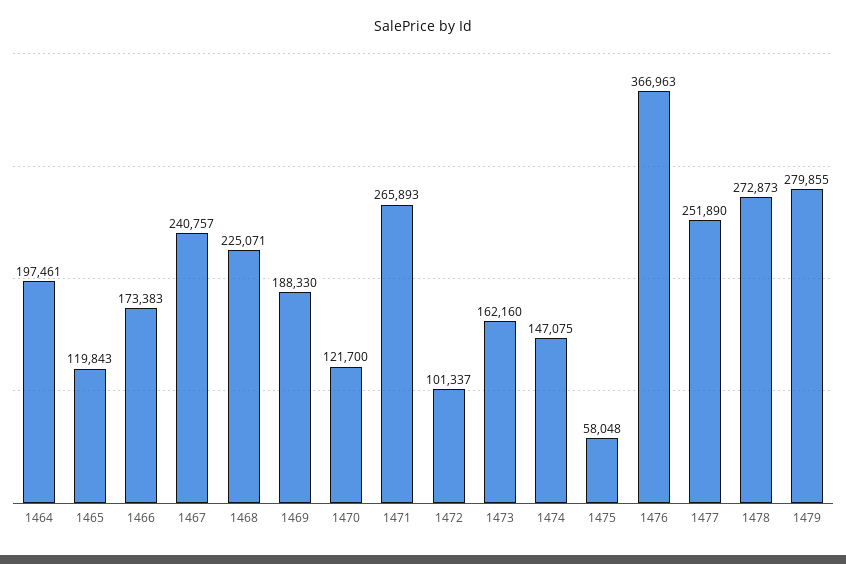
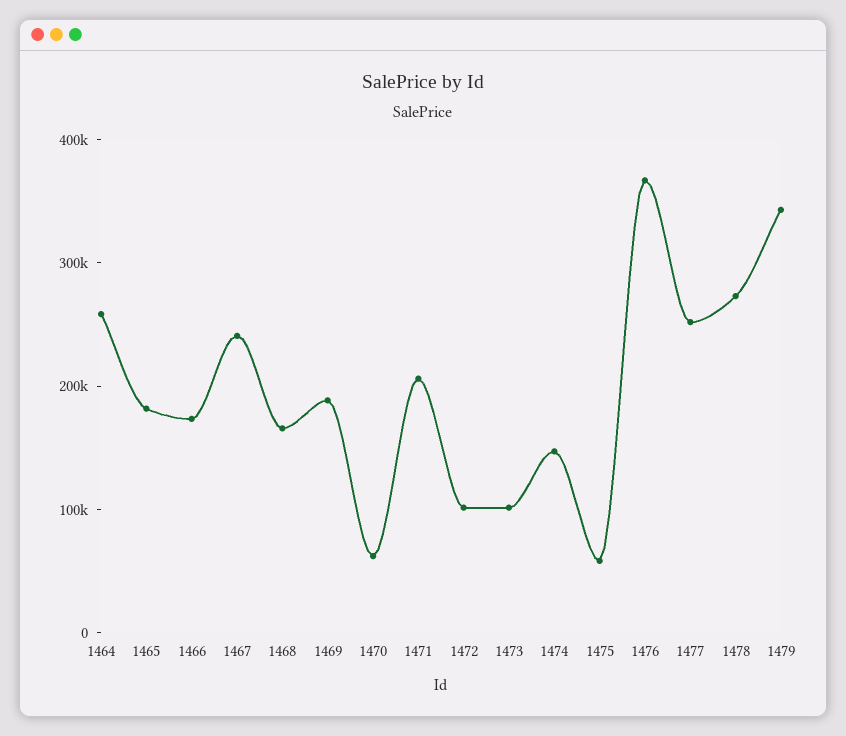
1464: 197461 -> 260000
1465: 119843 -> 180000
1468: 225071 -> 160000
1470: 121700 -> 60000
1471: 265893 -> 200000
1473: 162160 -> 100000
1479: 279855 -> 340000

